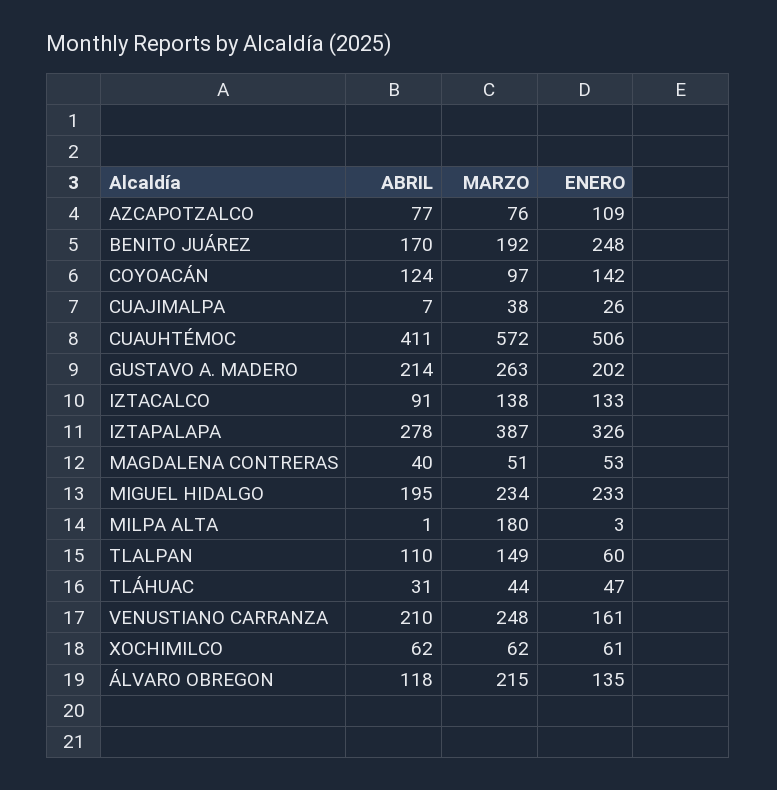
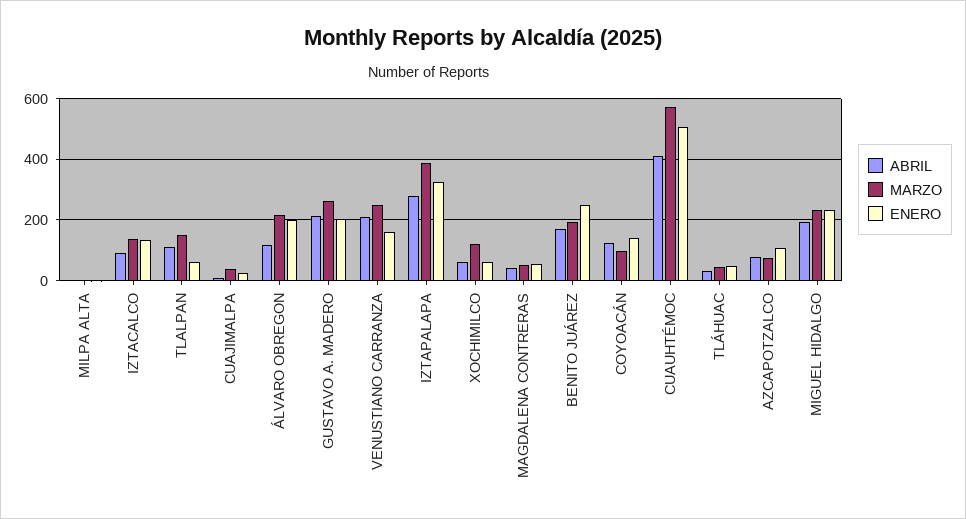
MARZO, MILPA ALTA: 180 -> 0
MARZO, XOCHIMILCO: 62 -> 120
ENERO, ÁLVARO OBREGON: 135 -> 200

